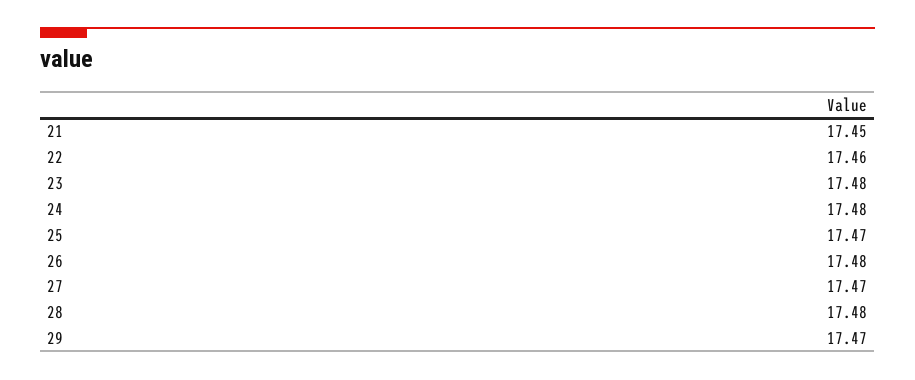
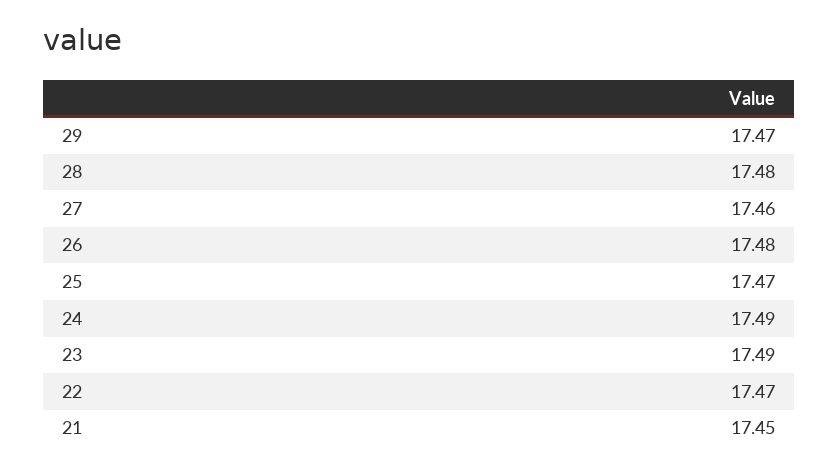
22: 17.46 -> 17.47
23: 17.48 -> 17.49
24: 17.48 -> 17.49
27: 17.47 -> 17.46

